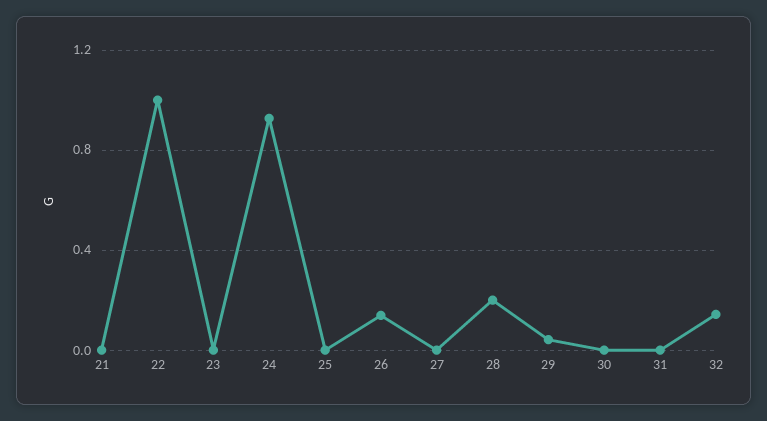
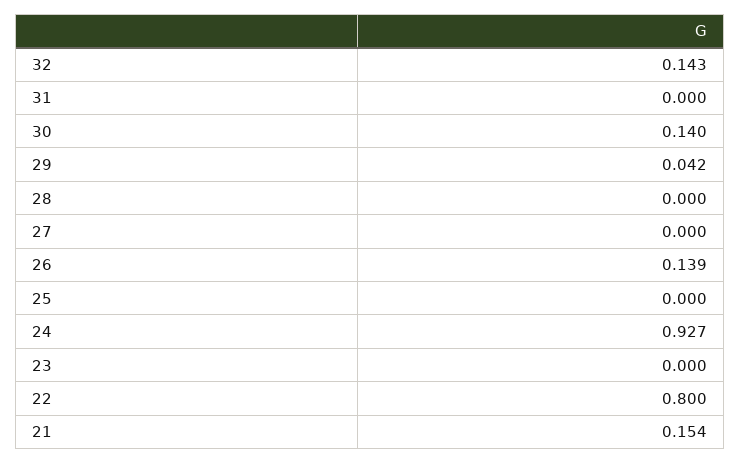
21: 0 -> 0.154
22: 1 -> 0.8
28: 0.2 -> 0
30: 0 -> 0.14

